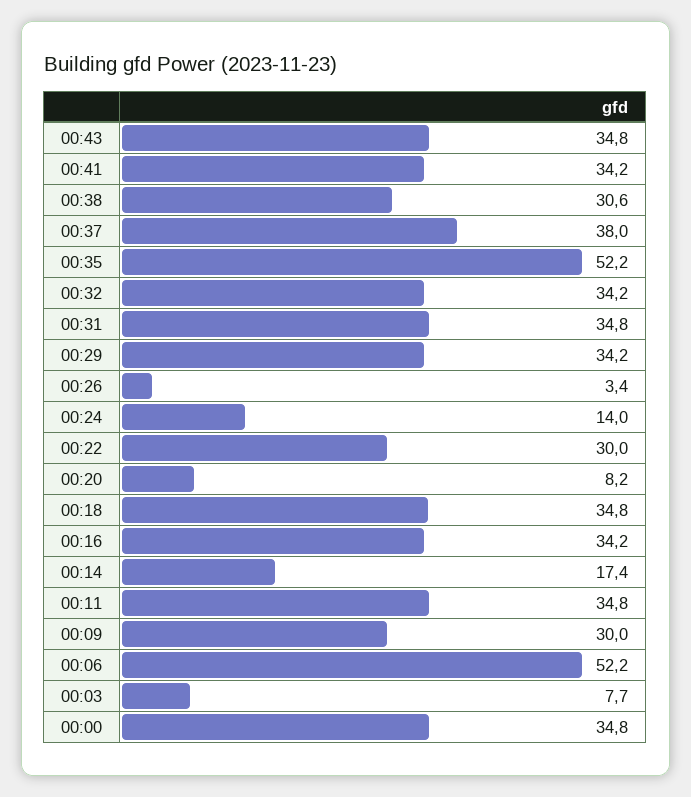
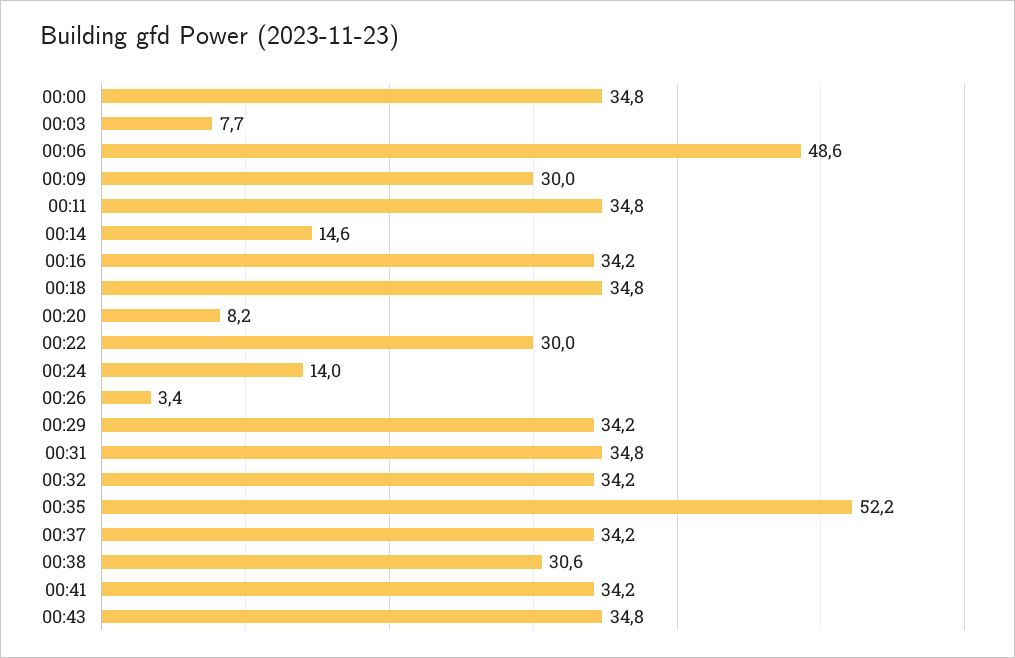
00:37: 38 -> 34.2
00:14: 17.4 -> 14.6
00:06: 52.2 -> 48.6

